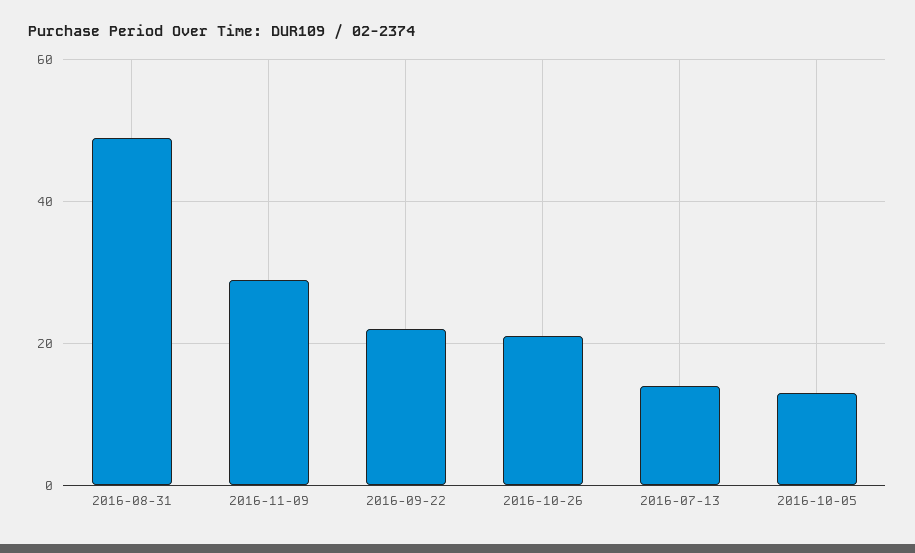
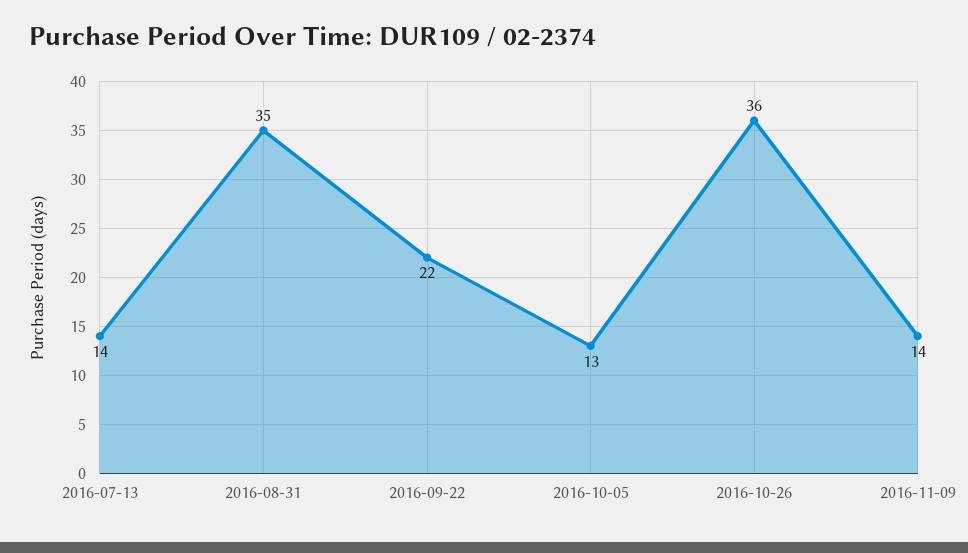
2016-08-31: 50 -> 35
2016-11-09: 30 -> 14
2016-10-26: 20 -> 36

